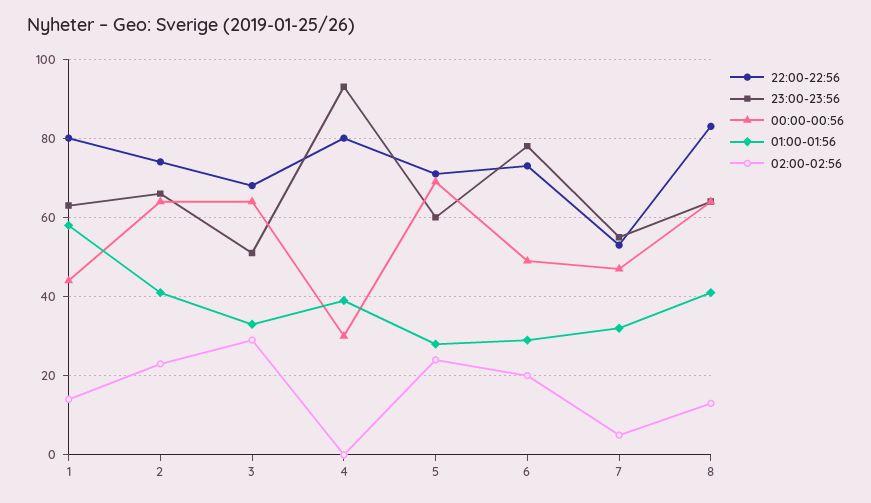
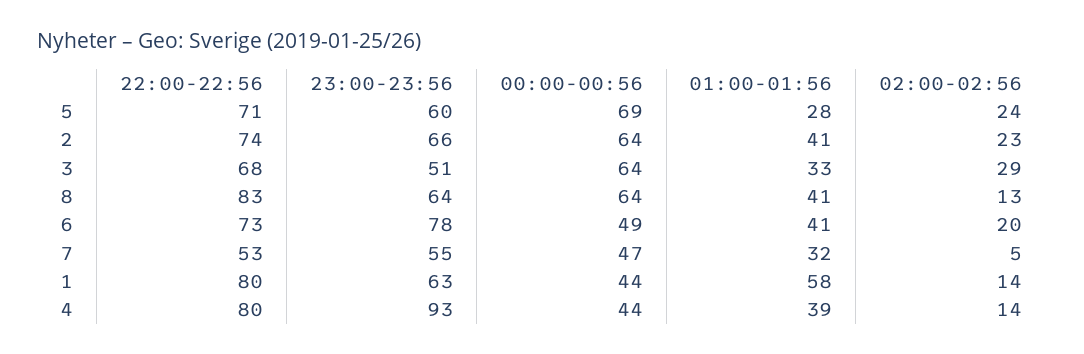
00:00-00:56, 4: 30 -> 44
02:00-02:56, 4: 0 -> 14
01:00-01:56, 6: 30 -> 41

